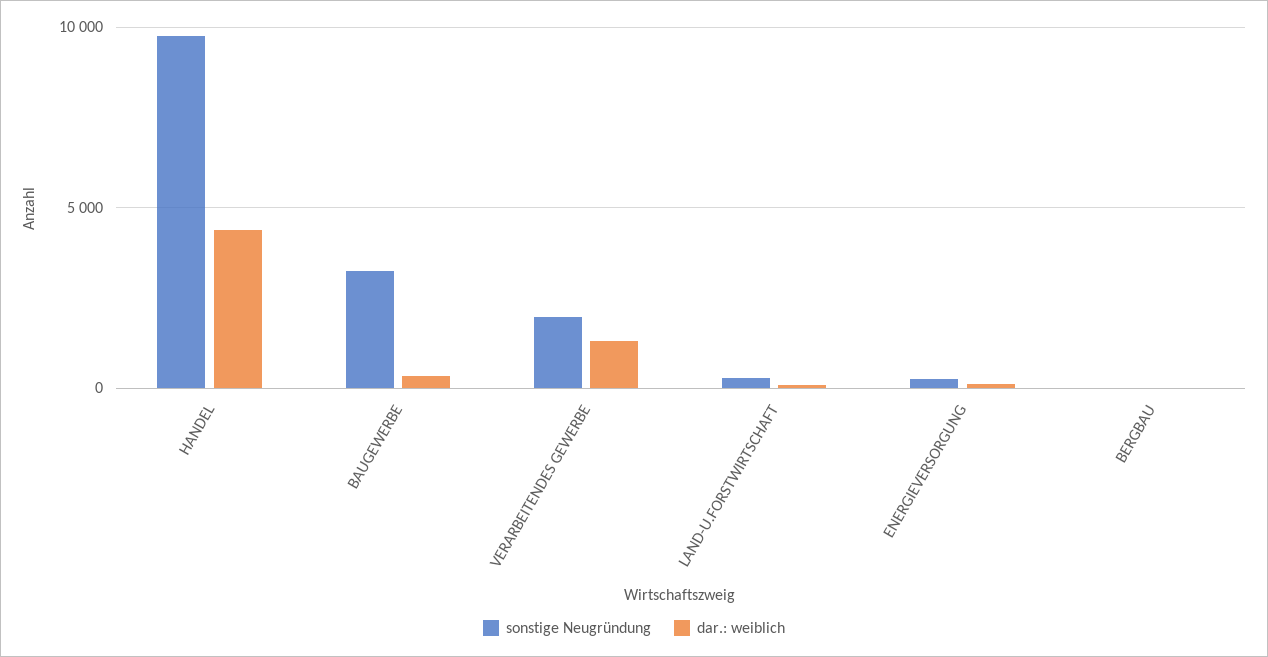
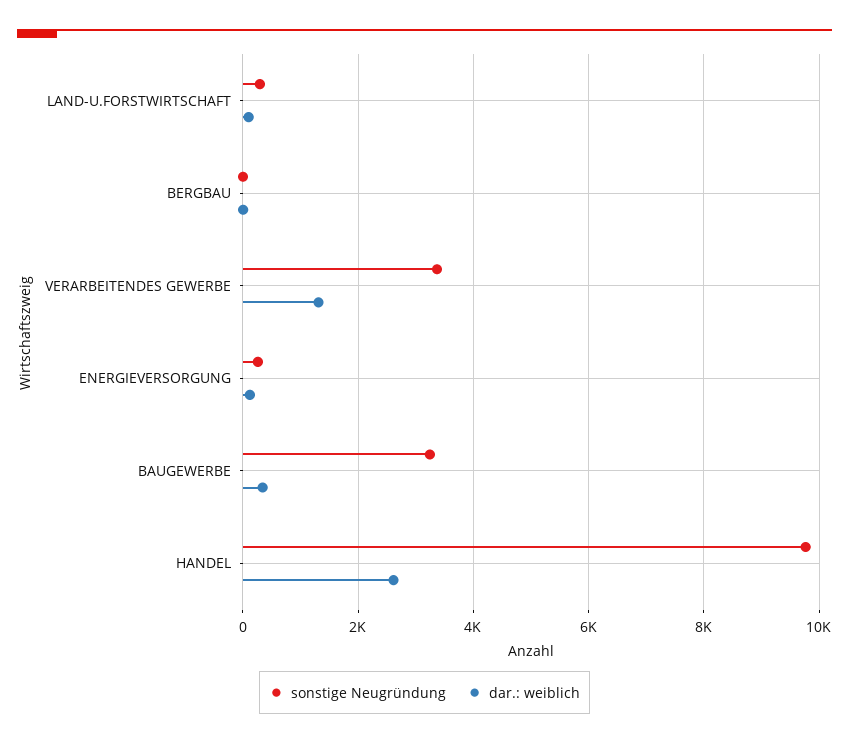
dar.: weiblich, HANDEL: 4500 -> 2600
sonstige Neugründung, VERARBEITENDES GEWERBE: 2000 -> 3400

